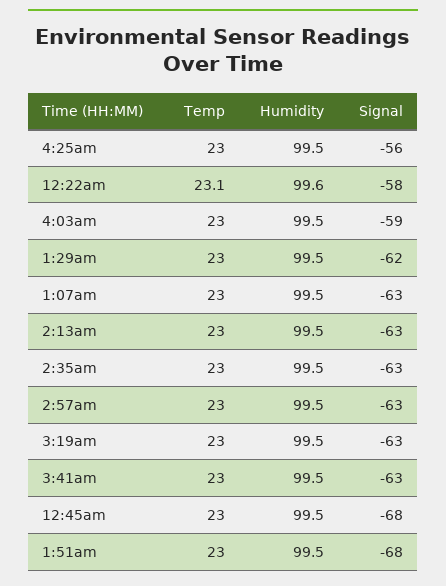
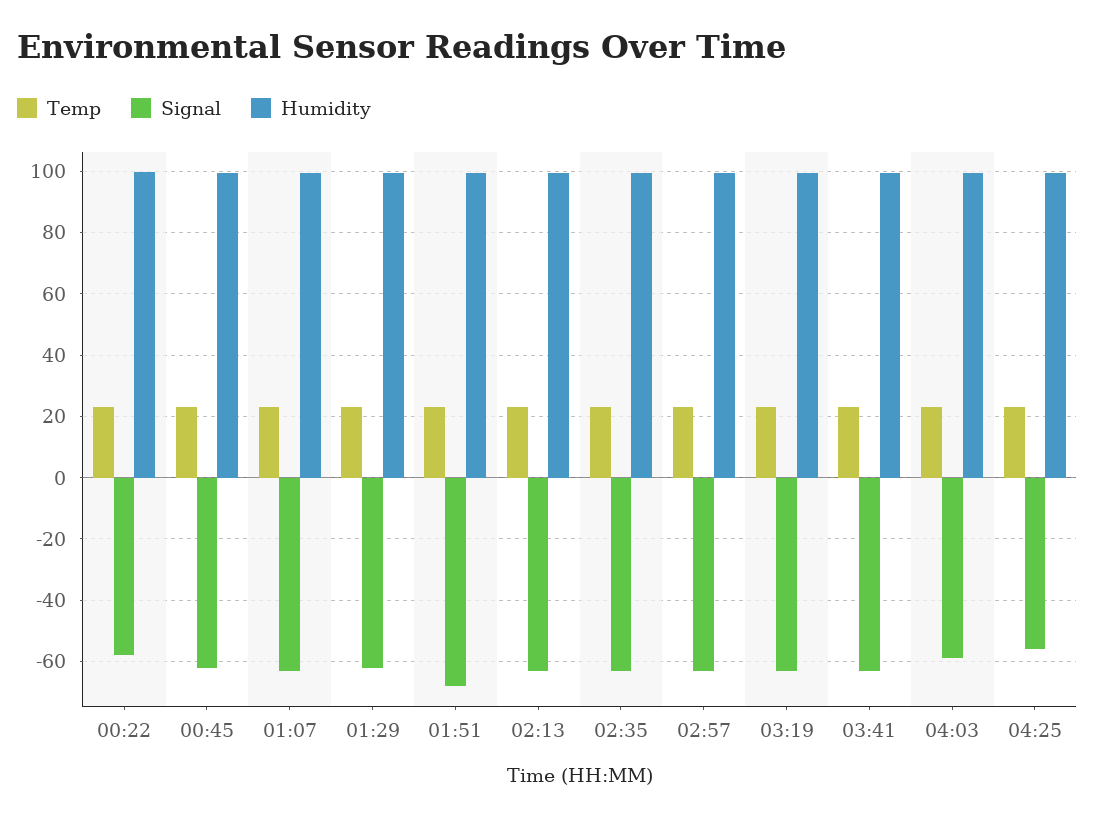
Signal, 12:45am: -68 -> -62

